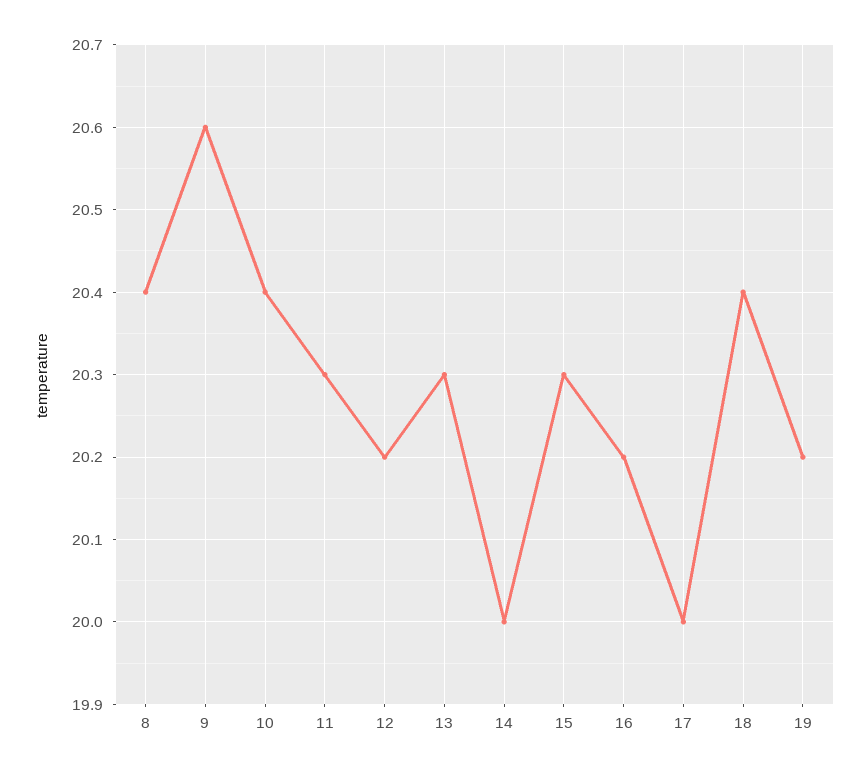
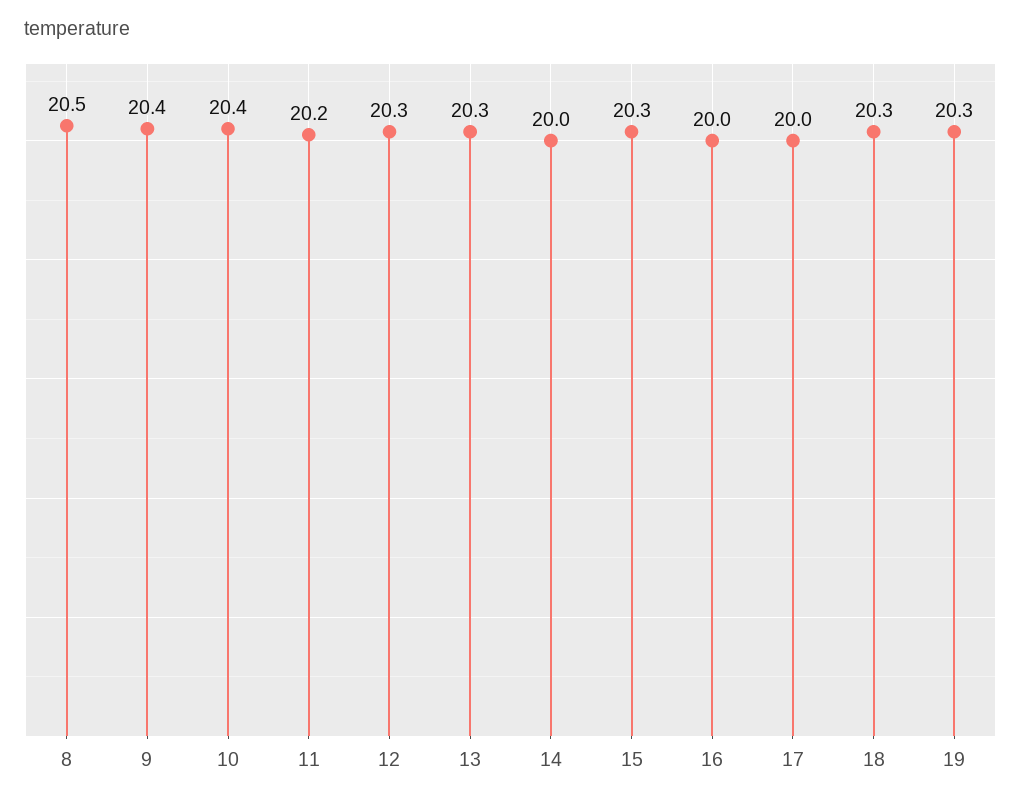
8: 20.4 -> 20.5
9: 20.6 -> 20.4
11: 20.3 -> 20.2
12: 20.2 -> 20.3
16: 20.2 -> 20
18: 20.4 -> 20.3
19: 20.2 -> 20.3

